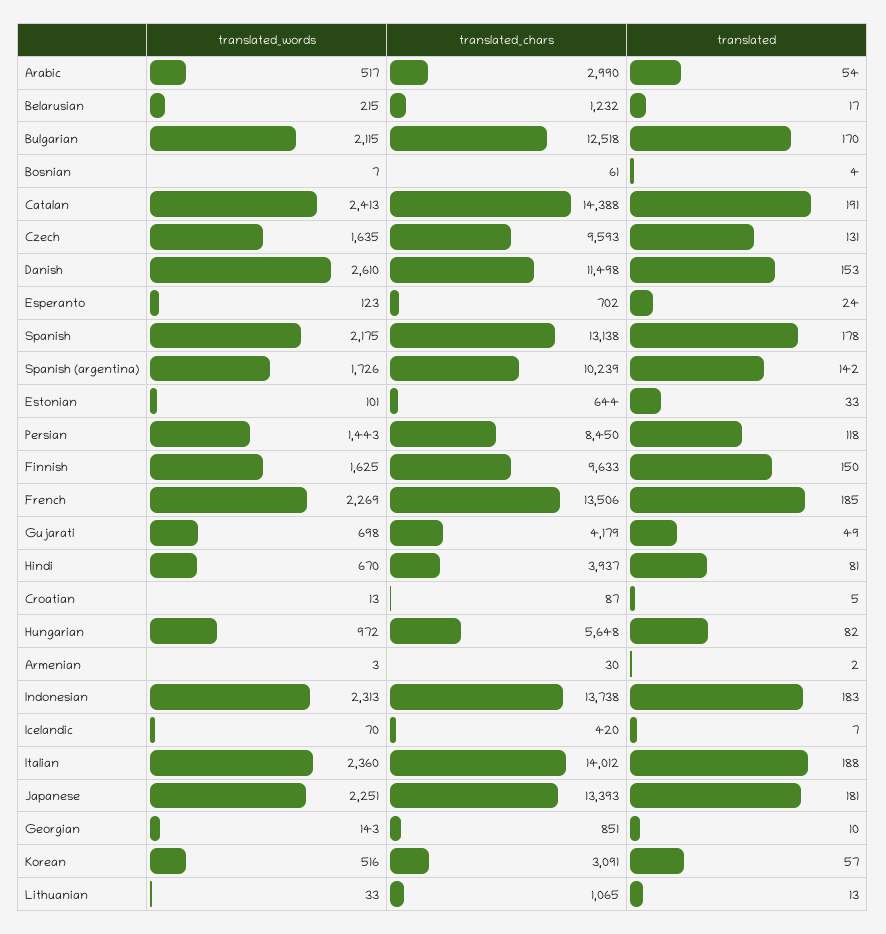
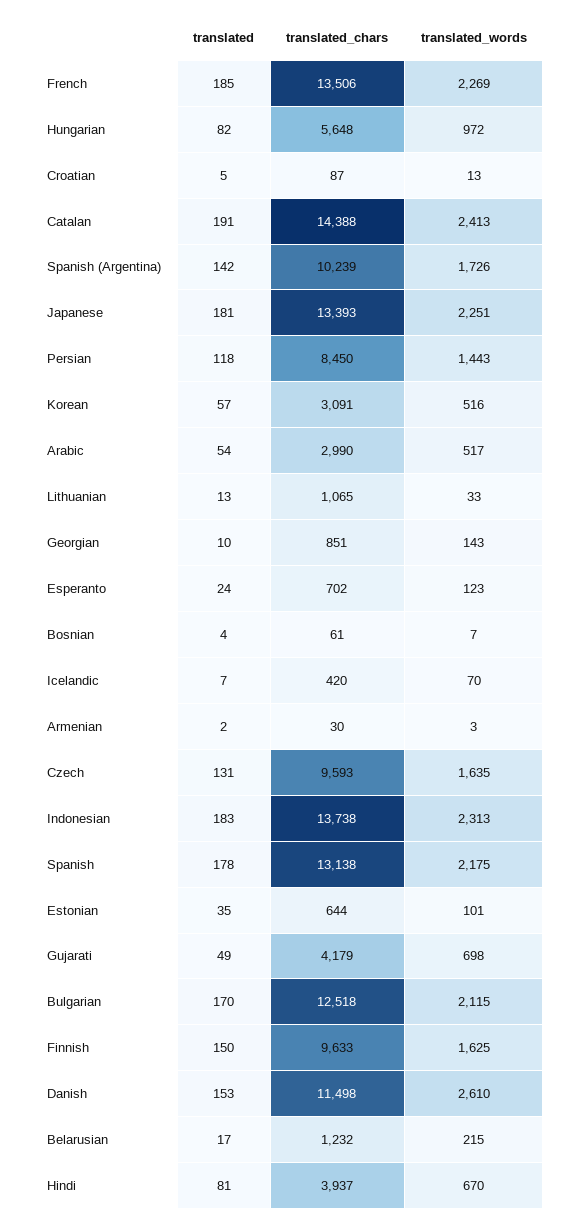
translated, Estonian: 33 -> 35
translated_words, Italian: 2360 -> none
translated_chars, Italian: 14012 -> none
translated, Italian: 188 -> none

